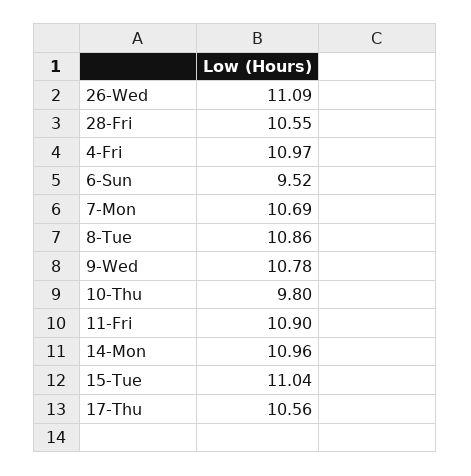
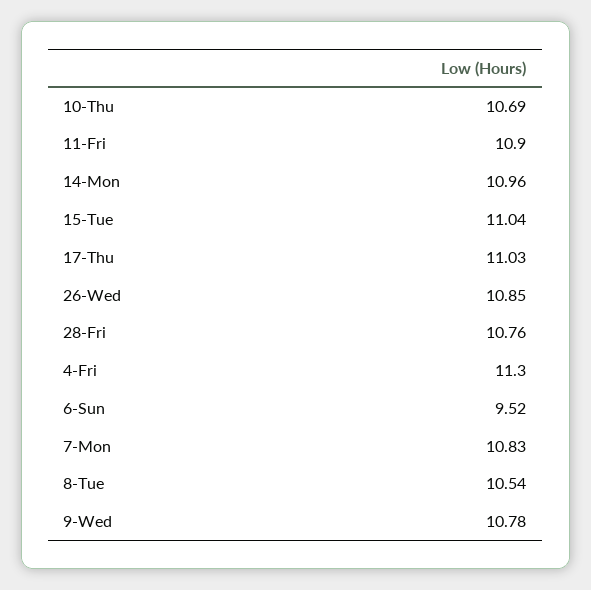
26-Wed: 11.09 -> 10.85
28-Fri: 10.55 -> 10.76
4-Fri: 10.97 -> 11.3
7-Mon: 10.69 -> 10.83
8-Tue: 10.86 -> 10.54
10-Thu: 9.8 -> 10.69
17-Thu: 10.56 -> 11.03

